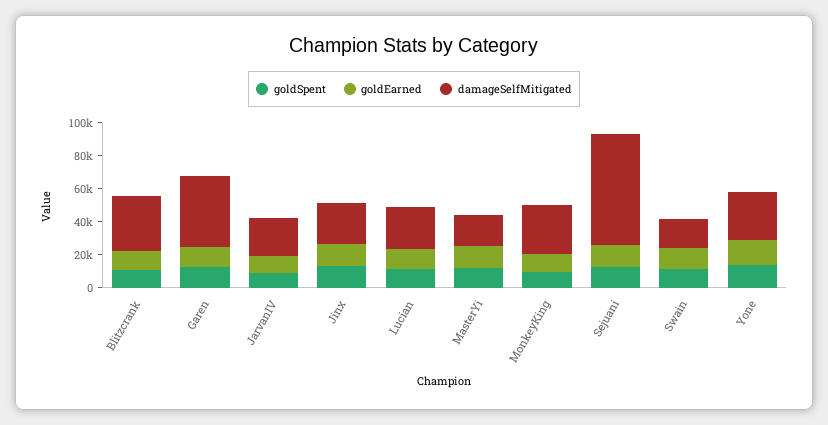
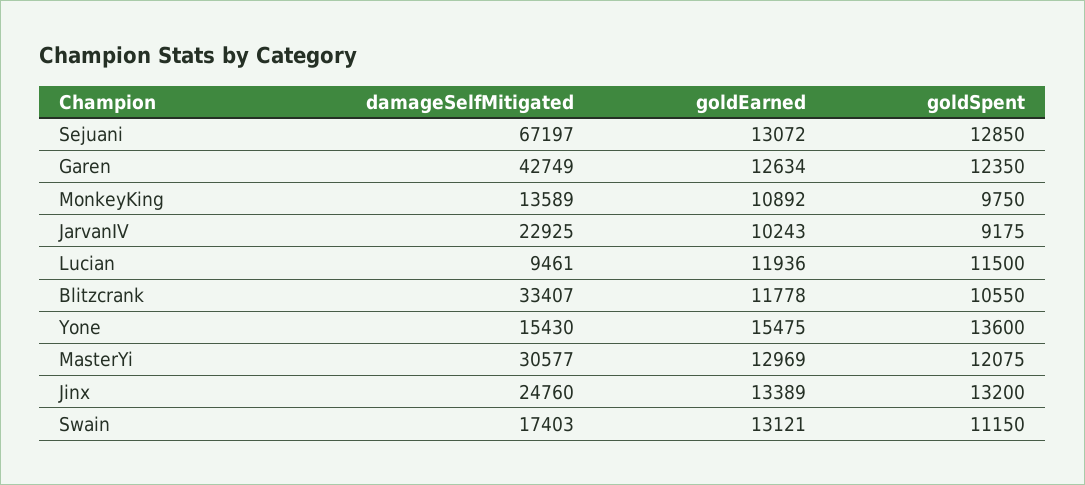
damageSelfMitigated, Lucian: 25000 -> 9461
damageSelfMitigated, MasterYi: 20000 -> 30577
damageSelfMitigated, MonkeyKing: 30000 -> 13589
damageSelfMitigated, Yone: 30000 -> 15430

